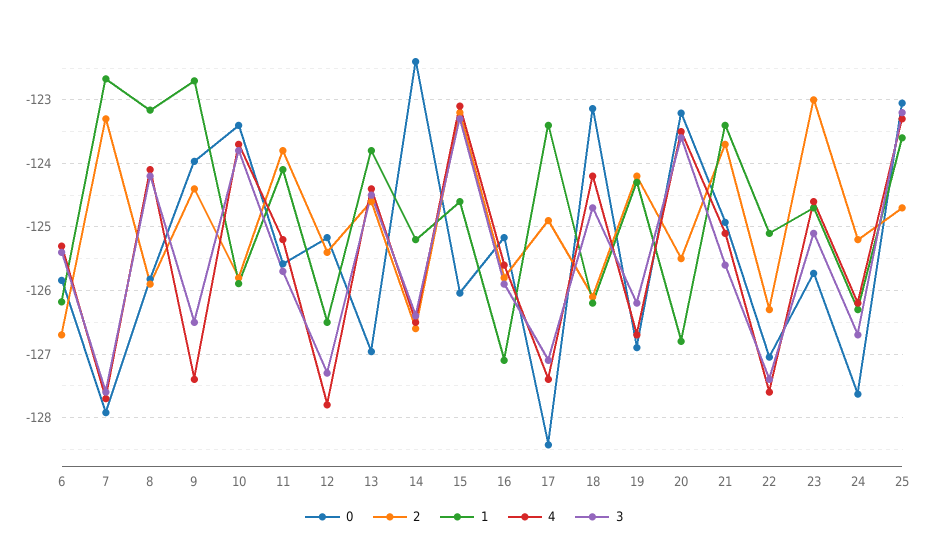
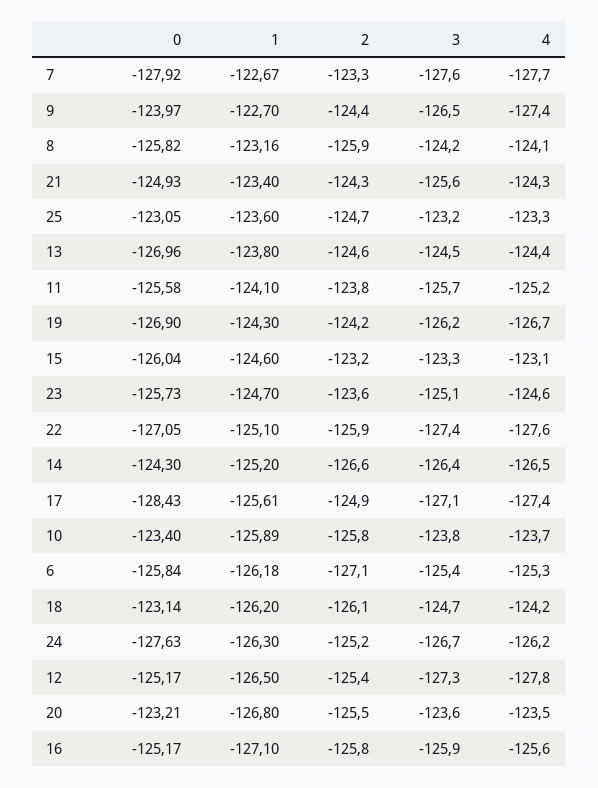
2, 6: -126.7 -> -127.1
0, 14: -122.4 -> -124.3
1, 17: -123.4 -> -125.61
2, 21: -123.7 -> -124.3
4, 21: -125.1 -> -124.3
2, 22: -126.3 -> -125.9
2, 23: -123 -> -123.6

